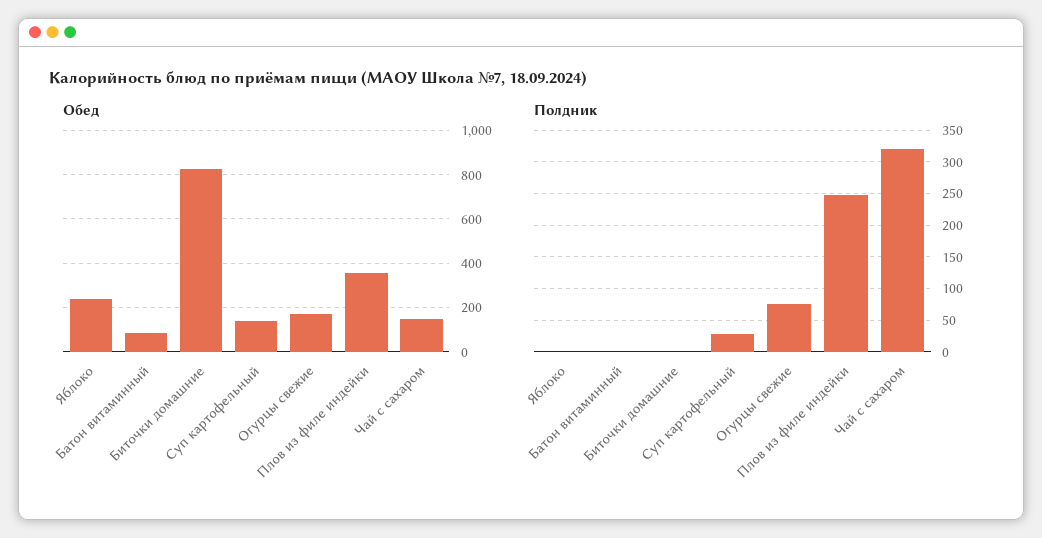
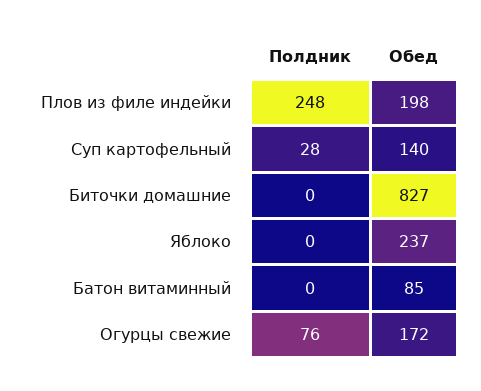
Обед, Плов из филе индейки: 350 -> 198
Обед, Чай с сахаром: 150 -> none
Полдник, Чай с сахаром: 320 -> none

